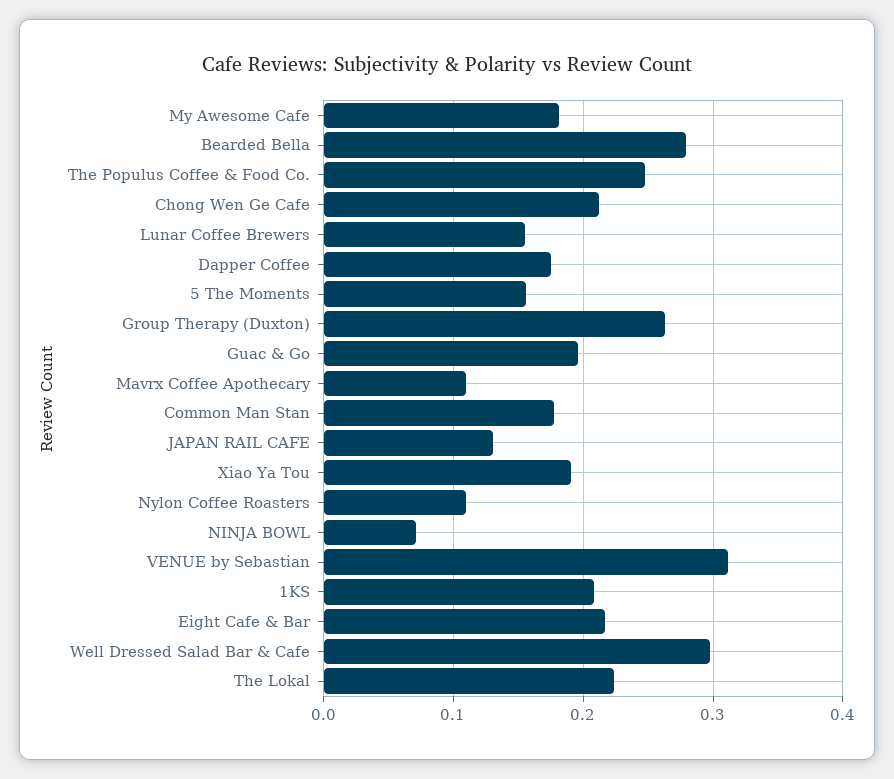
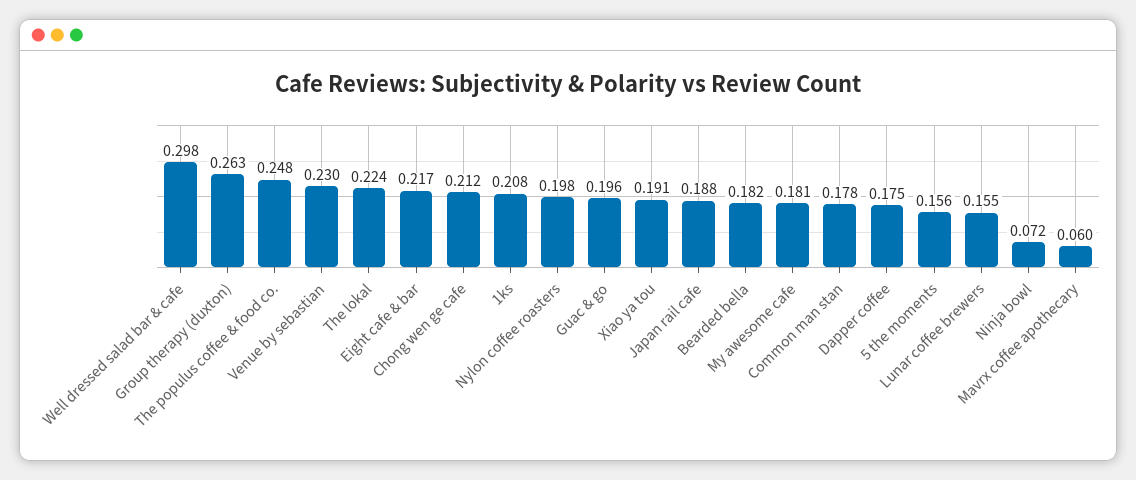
Bearded Bella: 0.28 -> 0.182
Mavrx Coffee Apothecary: 0.11 -> 0.06
JAPAN RAIL CAFE: 0.13 -> 0.188
Nylon Coffee Roasters: 0.11 -> 0.198
VENUE by Sebastian: 0.31 -> 0.23

